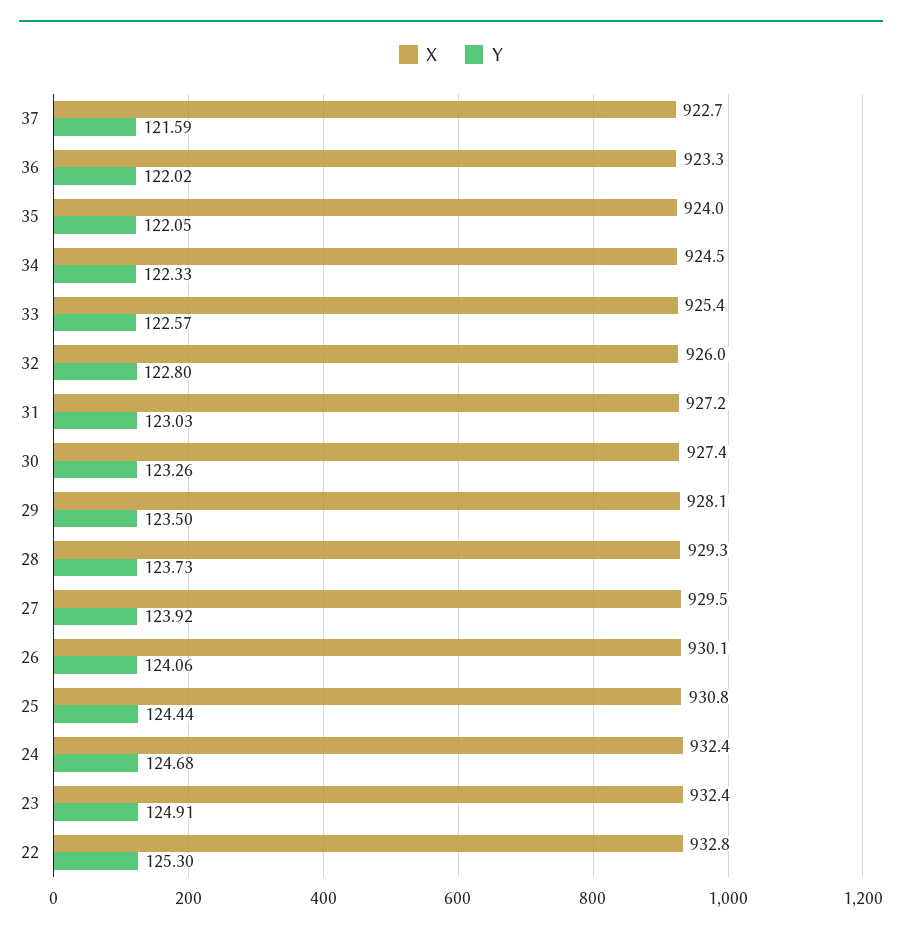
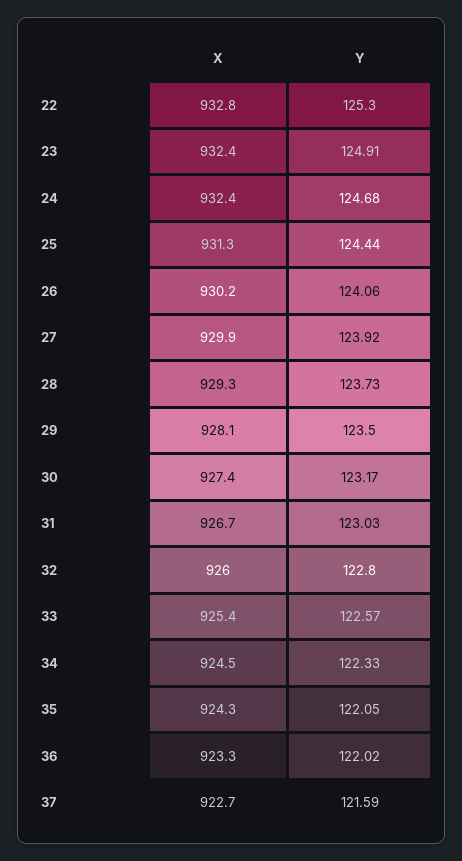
X, 35: 924 -> 924.3
X, 31: 927.2 -> 926.7
Y, 30: 123.26 -> 123.17
X, 27: 929.5 -> 929.9
X, 26: 930.1 -> 930.2
X, 25: 930.8 -> 931.3

